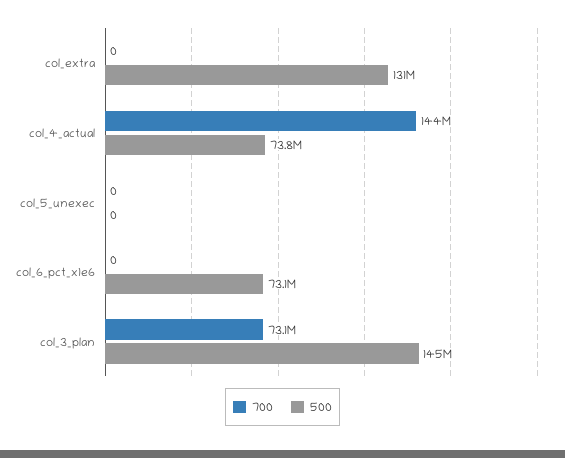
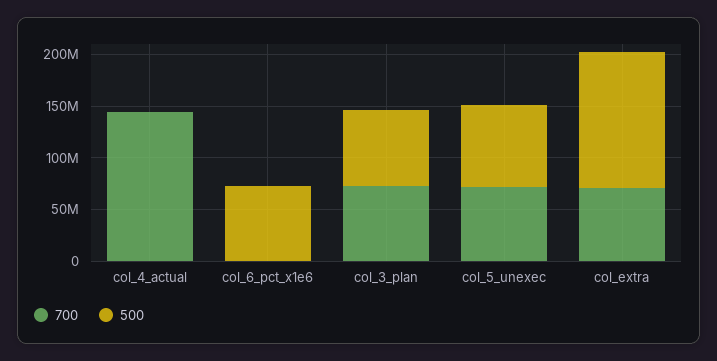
700, col_extra: 0 -> 70000000
500, col_4_actual: 73800000 -> 0
700, col_5_unexec: 0 -> 70000000
500, col_5_unexec: 0 -> 80000000
500, col_3_plan: 145000000 -> 70000000

